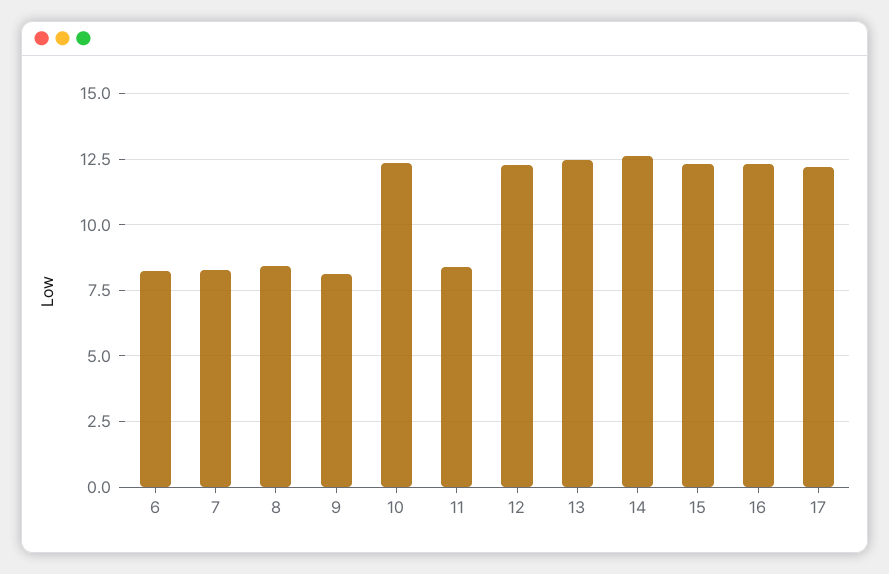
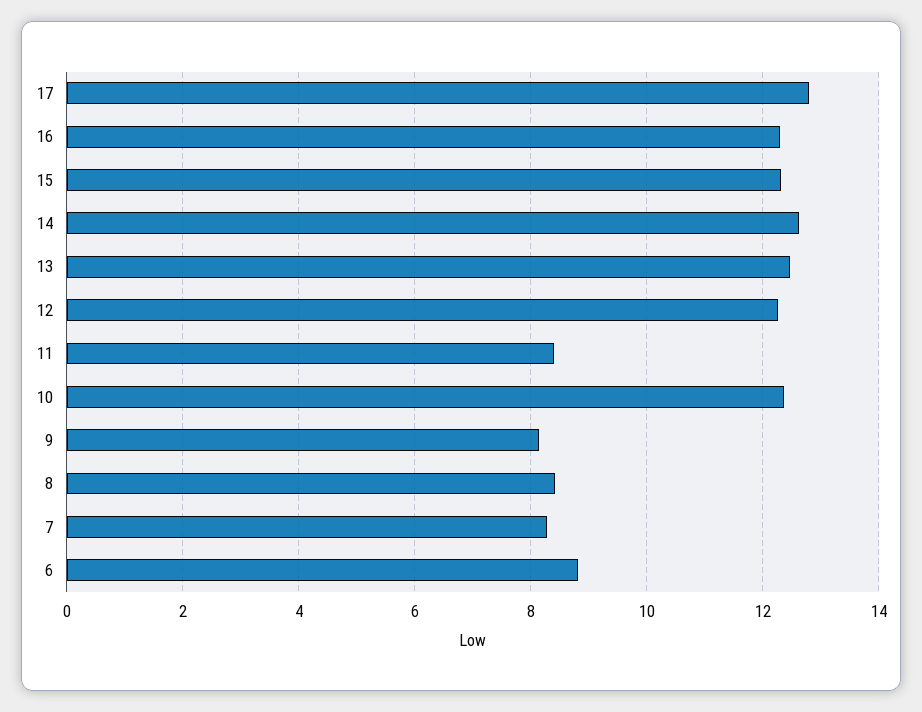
6: 8.25 -> 8.8
17: 12.25 -> 12.8

